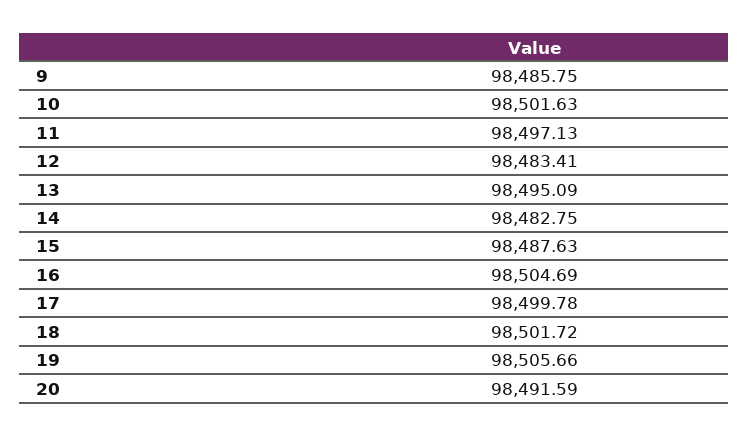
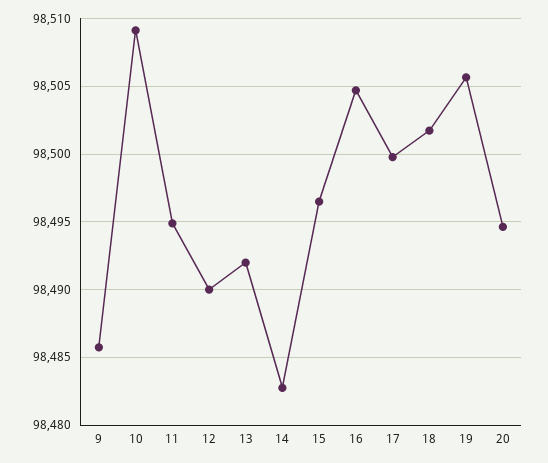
10: 98501.63 -> 98509
11: 98497.13 -> 98495
12: 98483.41 -> 98490
13: 98495.09 -> 98492
15: 98487.63 -> 98496.5
20: 98491.59 -> 98494.5

